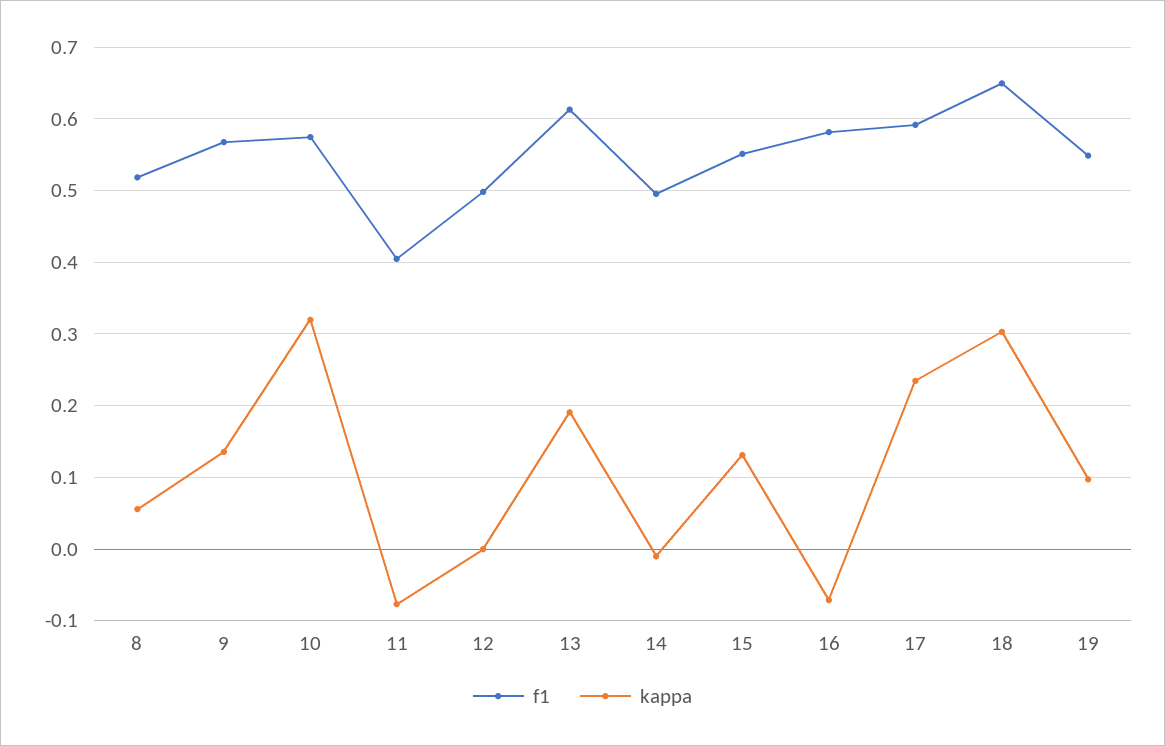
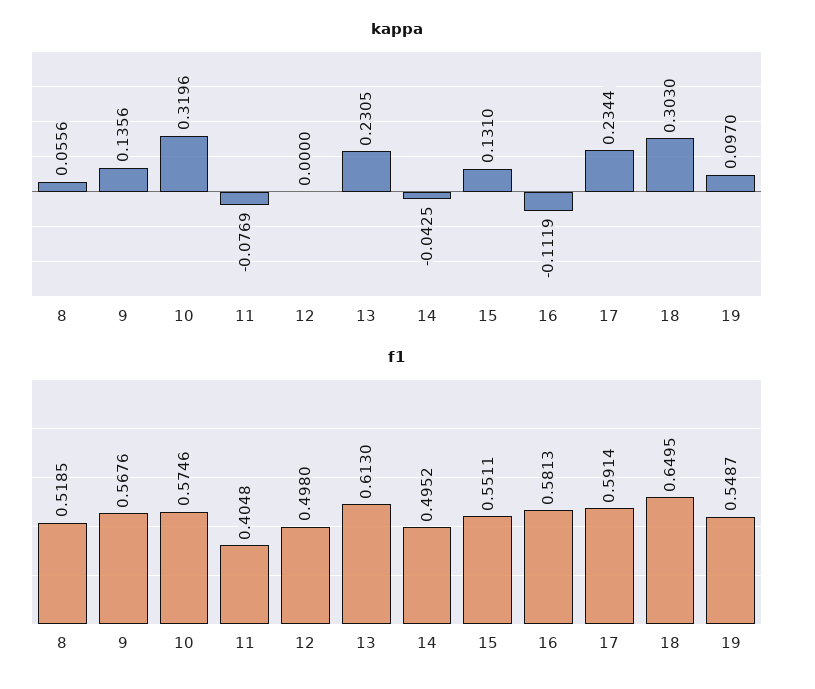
kappa, 13: 0.19 -> 0.2305
kappa, 14: -0.01 -> -0.0425
kappa, 16: -0.07 -> -0.1119

